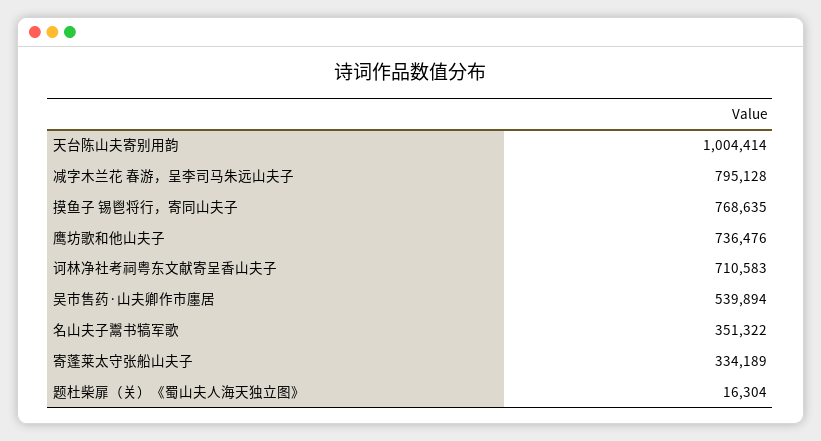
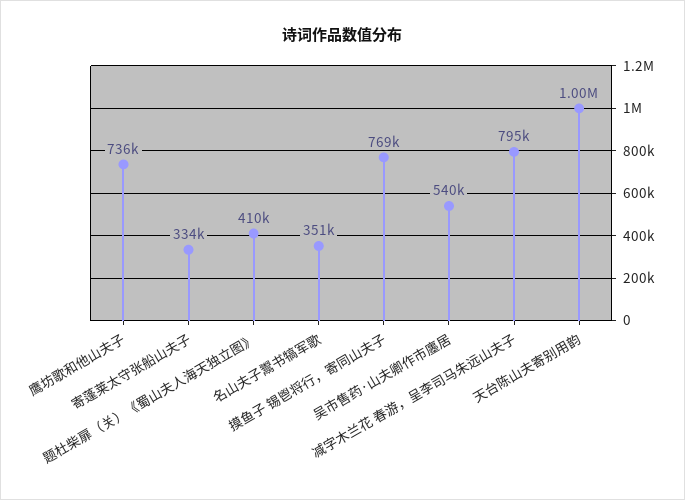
诃林净社考祠粤东文献寄呈香山夫子: 710583 -> none
题杜柴扉（关）《蜀山夫人海天独立图》: 16304 -> 410000

